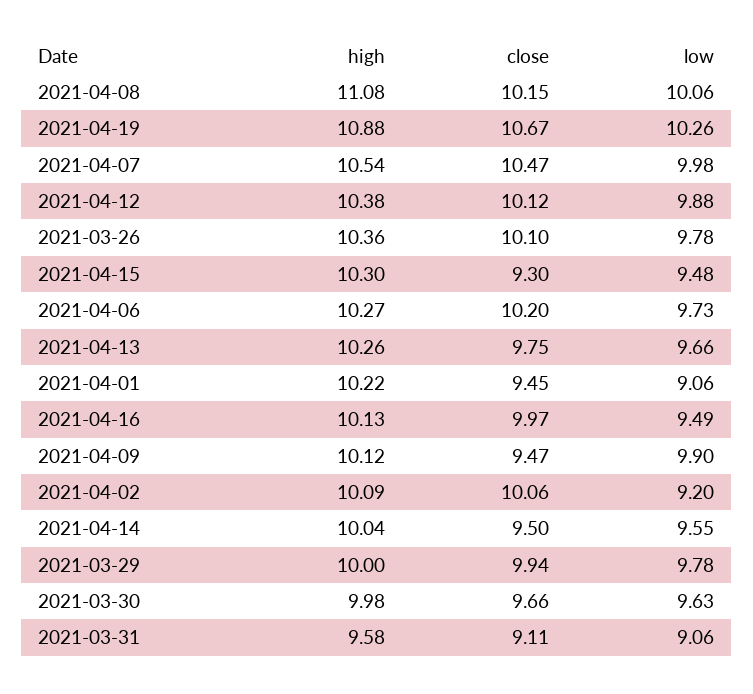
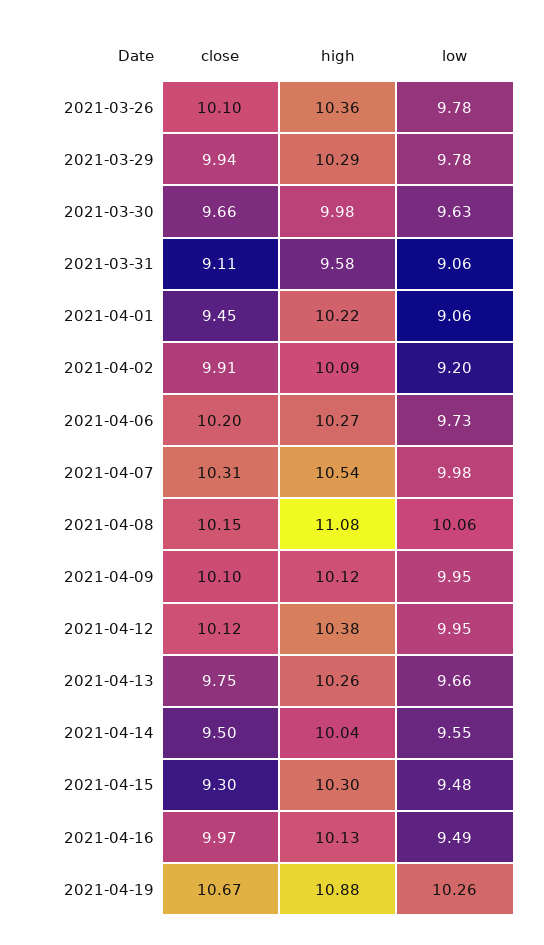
close, 2021-04-07: 10.47 -> 10.31
low, 2021-04-12: 9.88 -> 9.95
close, 2021-04-09: 9.47 -> 10.1
low, 2021-04-09: 9.9 -> 9.95
close, 2021-04-02: 10.06 -> 9.91
high, 2021-03-29: 10 -> 10.29

